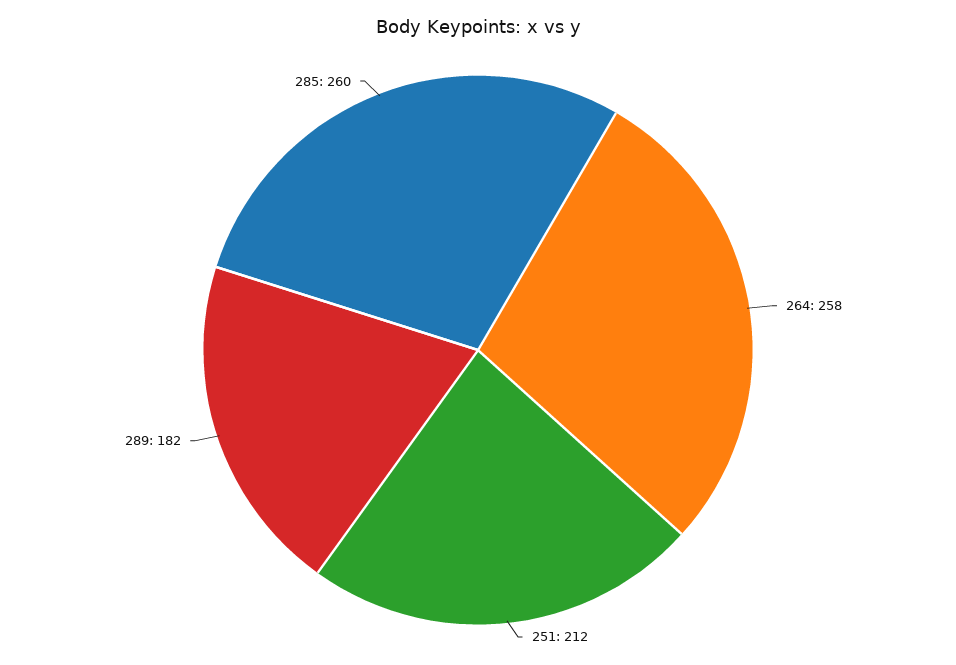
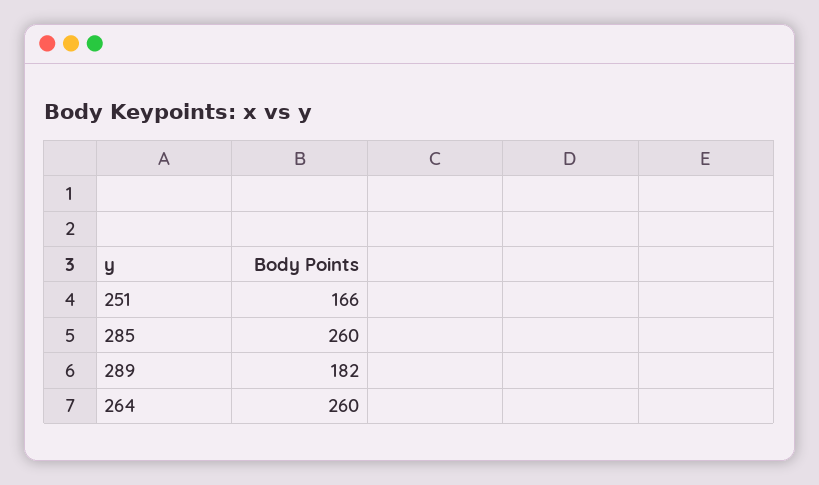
264: 258 -> 260
251: 212 -> 166

